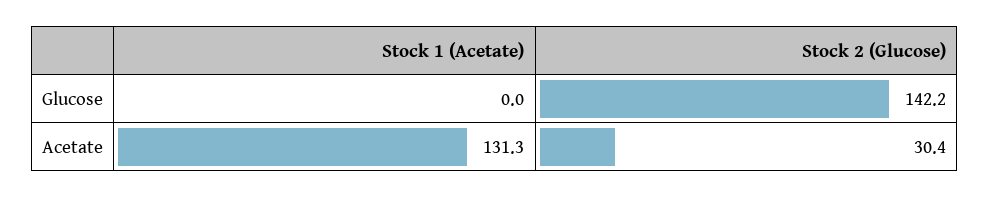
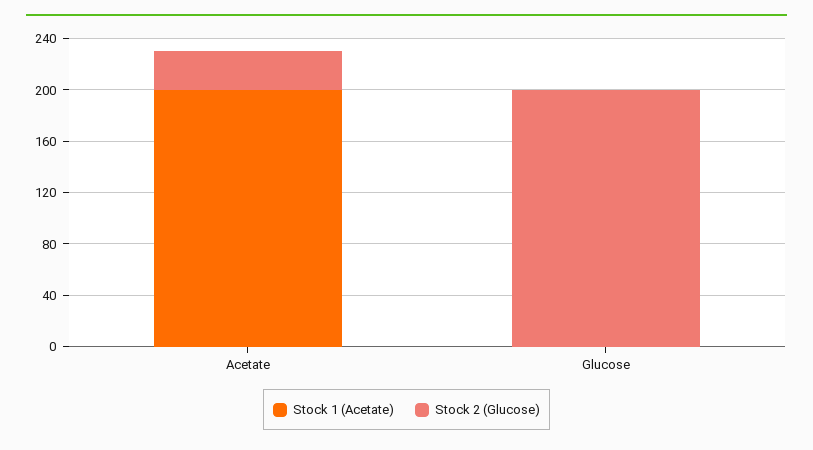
Stock 2 (Glucose), Glucose: 142.2 -> 200
Stock 1 (Acetate), Acetate: 131.3 -> 200

